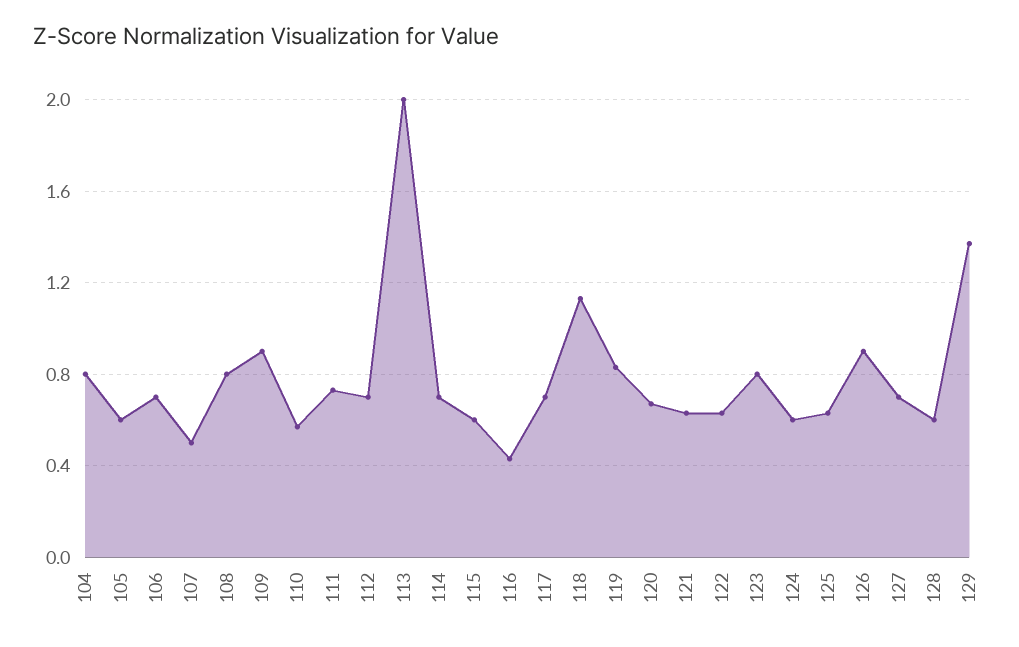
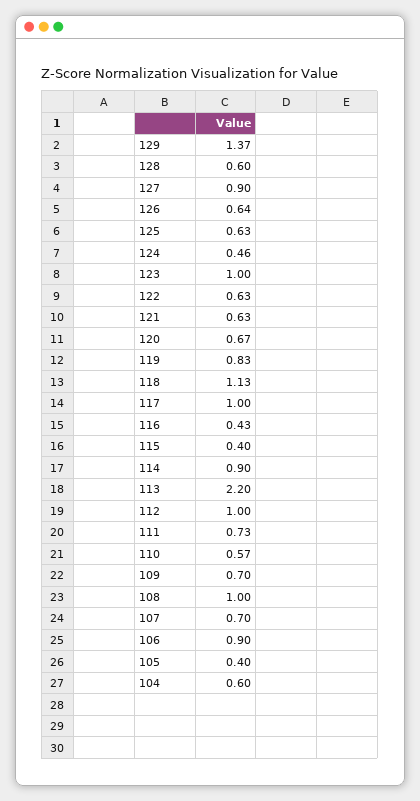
104: 0.8 -> 0.6
105: 0.6 -> 0.4
106: 0.7 -> 0.9
107: 0.5 -> 0.7
108: 0.8 -> 1
109: 0.9 -> 0.7
112: 0.7 -> 1
113: 2 -> 2.2
114: 0.7 -> 0.9
115: 0.6 -> 0.4
117: 0.7 -> 1
123: 0.8 -> 1
124: 0.6 -> 0.46
126: 0.9 -> 0.64
127: 0.7 -> 0.9

